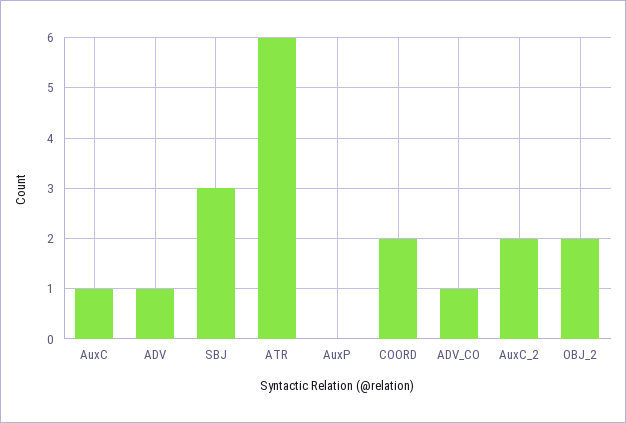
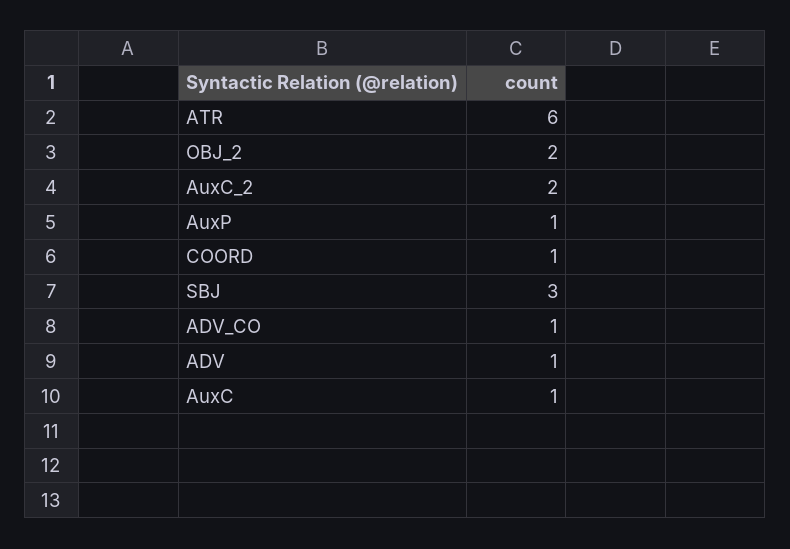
AuxP: 0 -> 1
COORD: 2 -> 1

